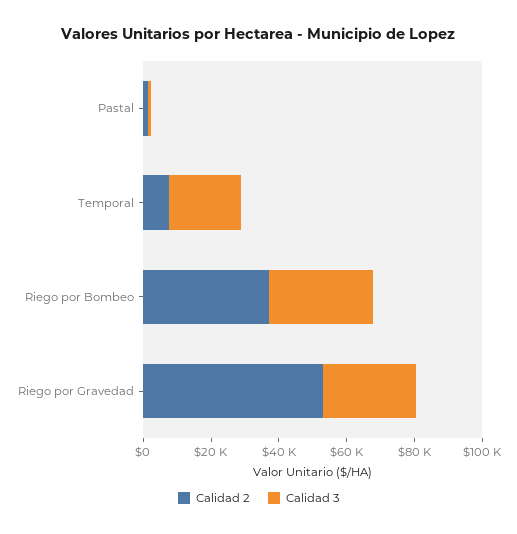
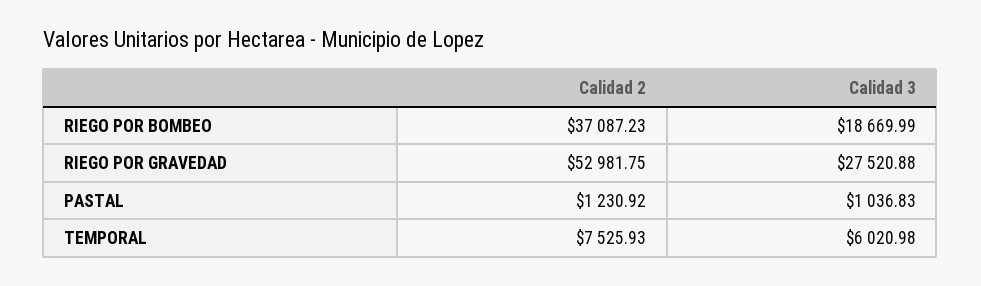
Calidad 3, Temporal: 20000 -> 6020.98
Calidad 3, Riego por Bombeo: 30000 -> 18669.99

